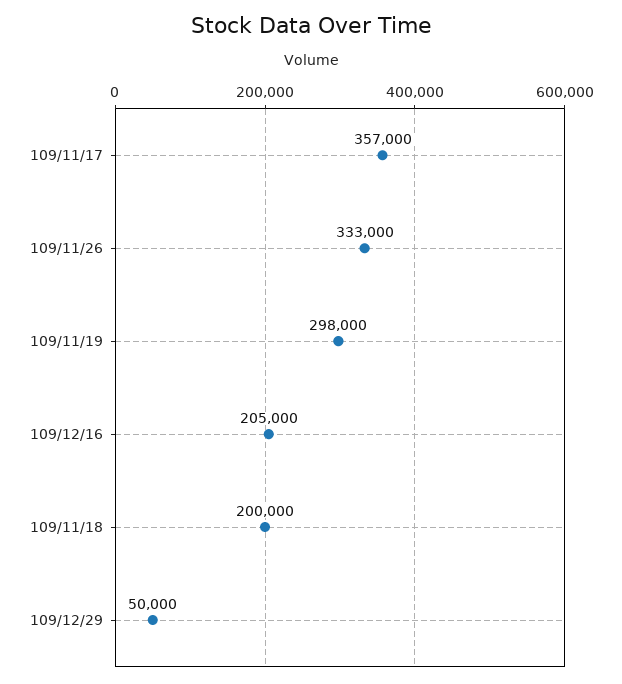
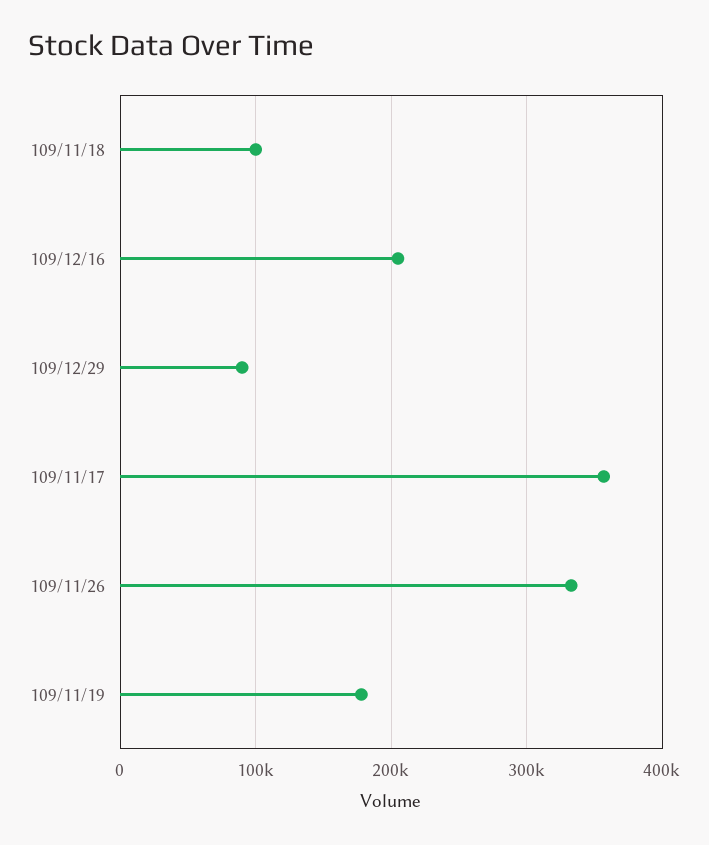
109/11/19: 298000 -> 180000
109/11/18: 200000 -> 100000
109/12/29: 50000 -> 90000

